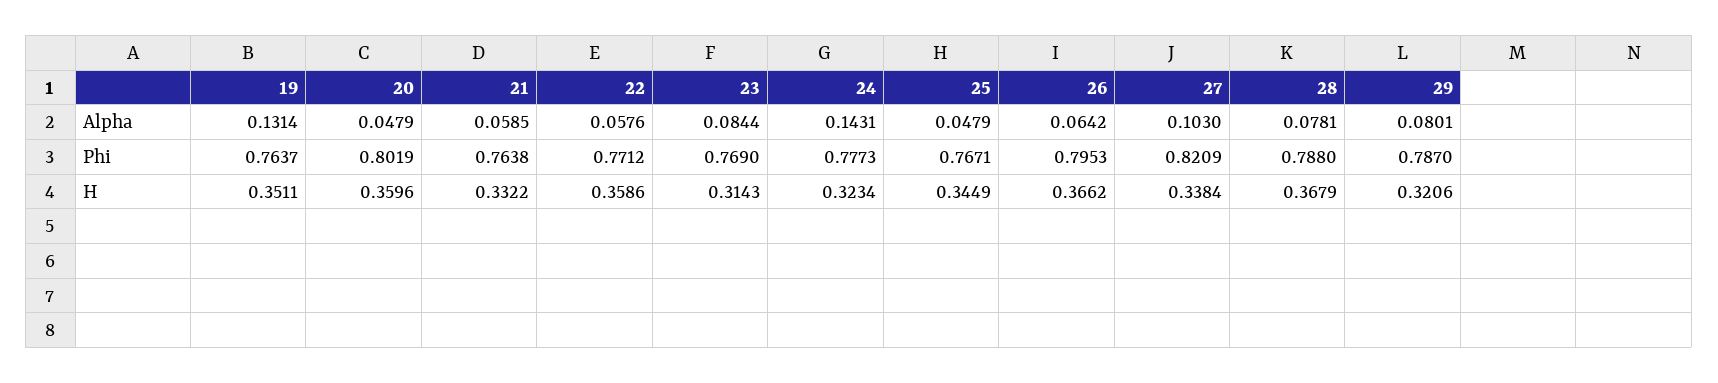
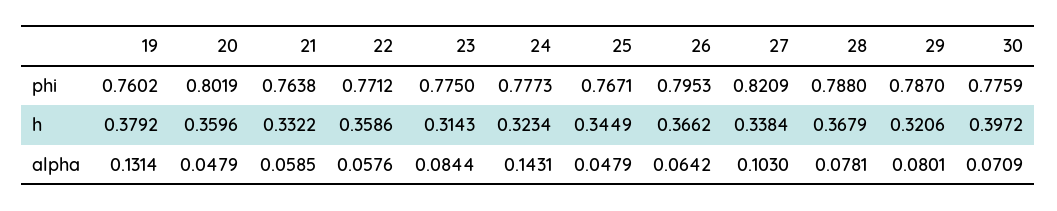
19, Phi: 0.7637 -> 0.7602
23, Phi: 0.769 -> 0.775
19, H: 0.3511 -> 0.3792
30, Phi: none -> 0.7759
30, H: none -> 0.3972
30, Alpha: none -> 0.0709

